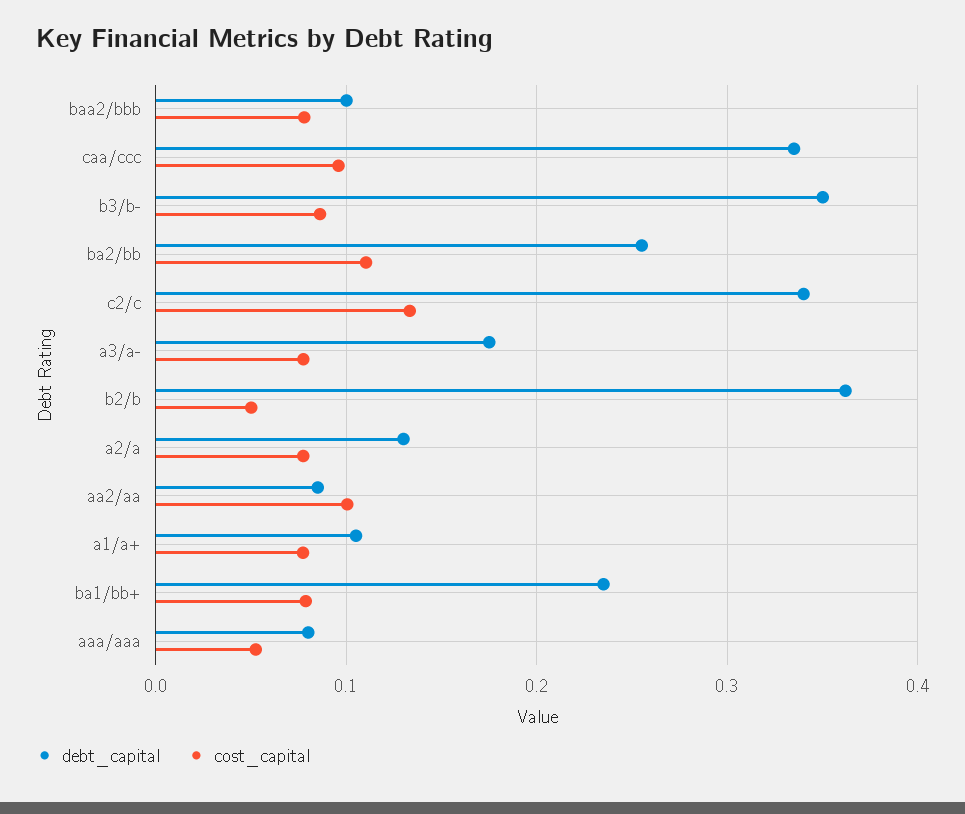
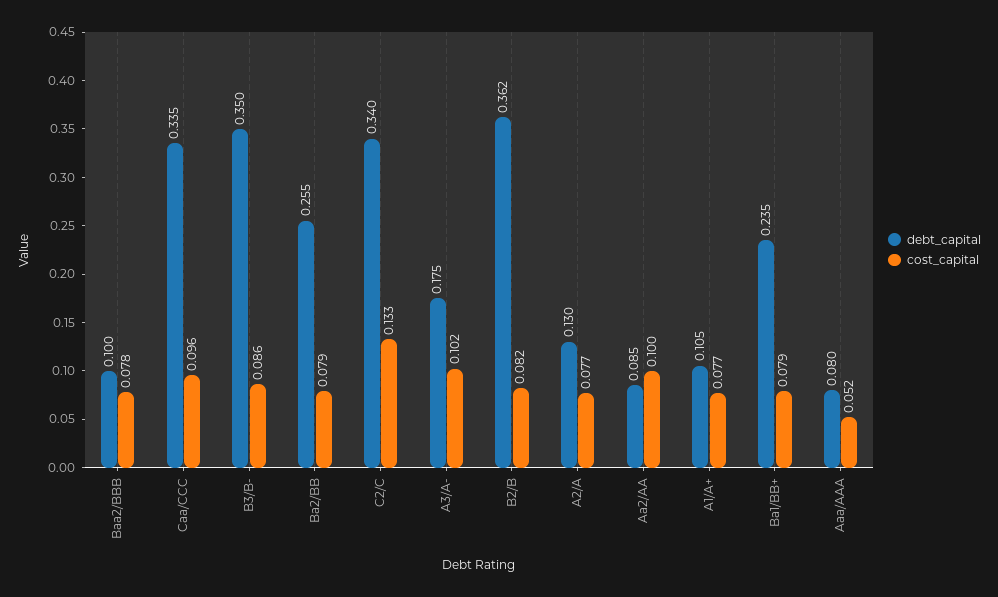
cost_capital, ba2/bb: 0.11 -> 0.079
cost_capital, a3/a-: 0.08 -> 0.102
cost_capital, b2/b: 0.05 -> 0.082

